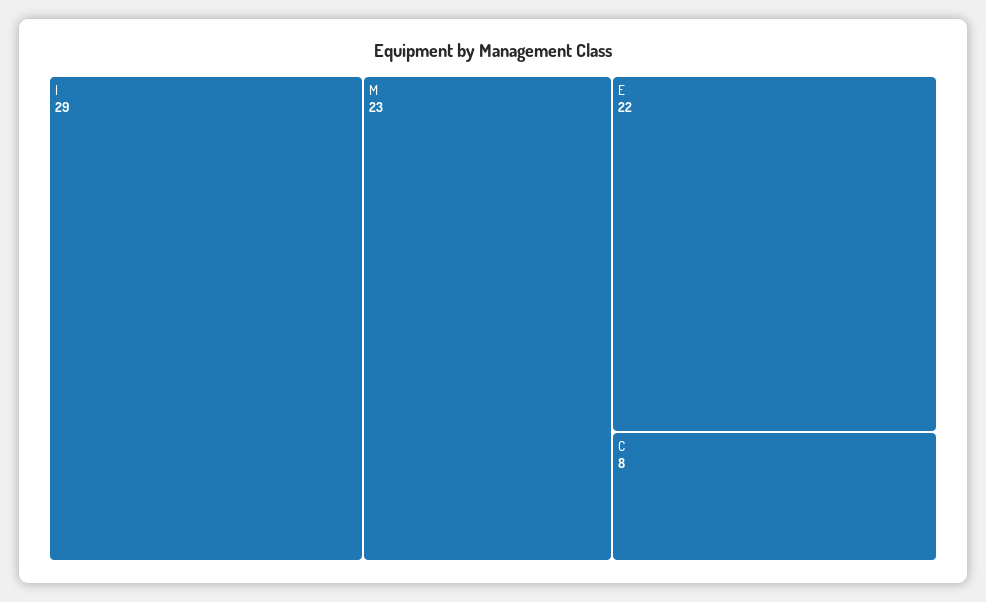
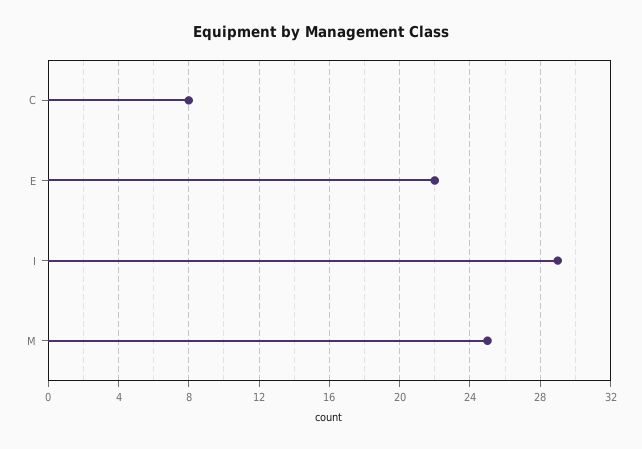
M: 23 -> 25

